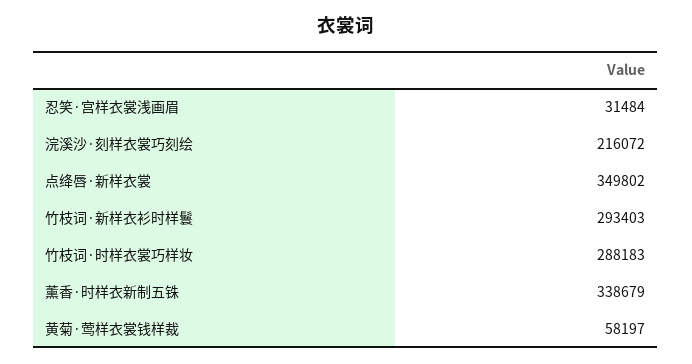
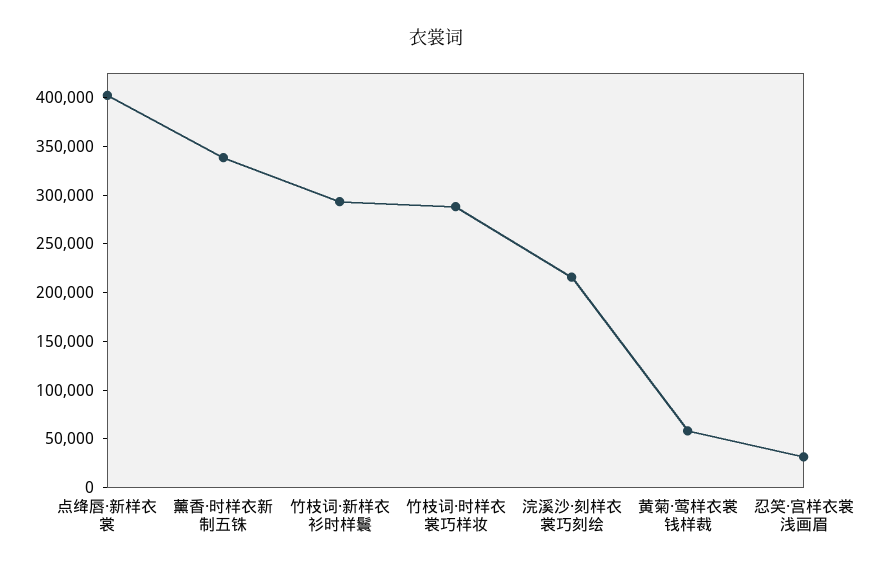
点绛唇·新样衣裳: 349802 -> 400000

